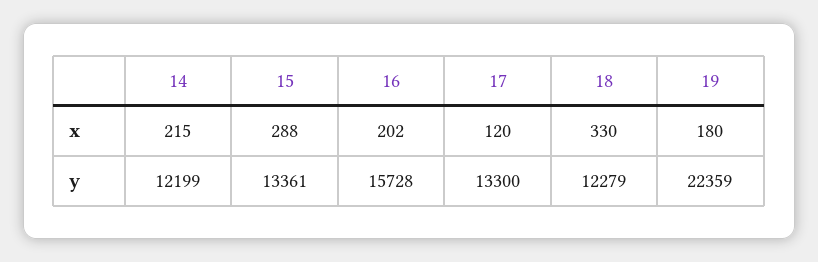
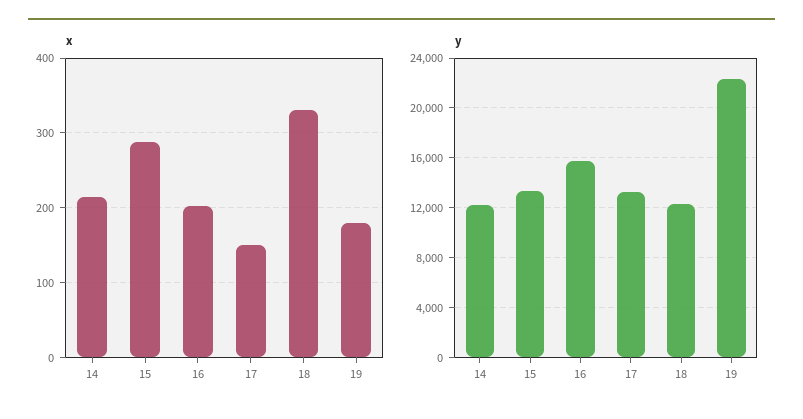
x, 17: 120 -> 150

